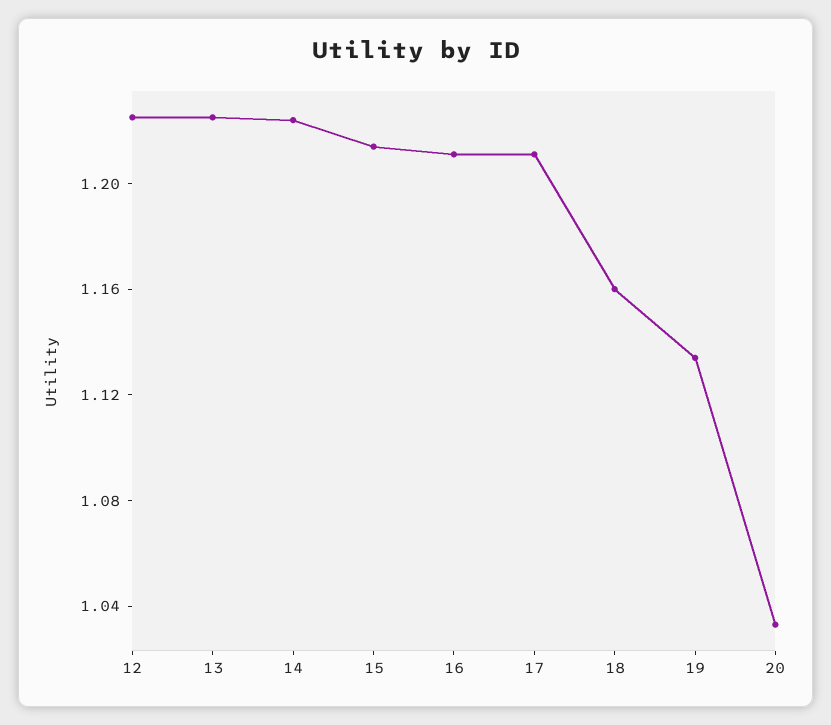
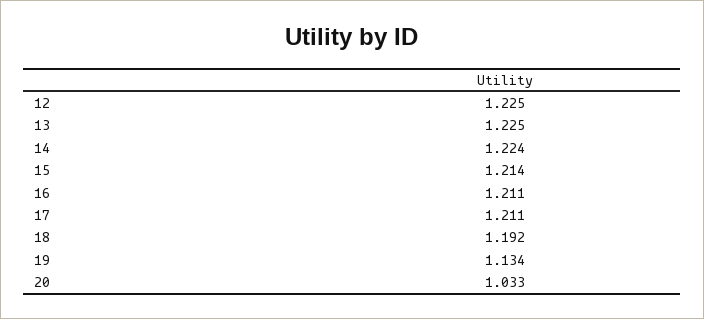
18: 1.16 -> 1.192

